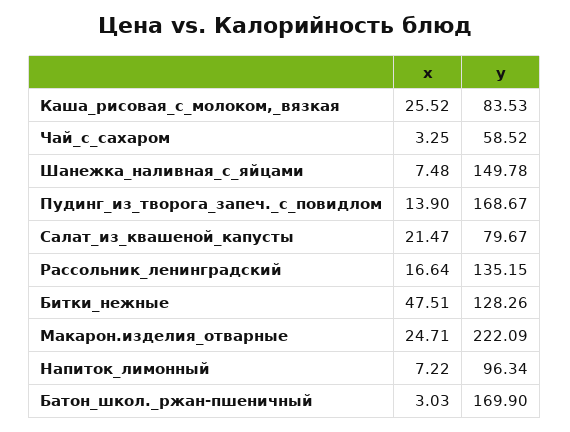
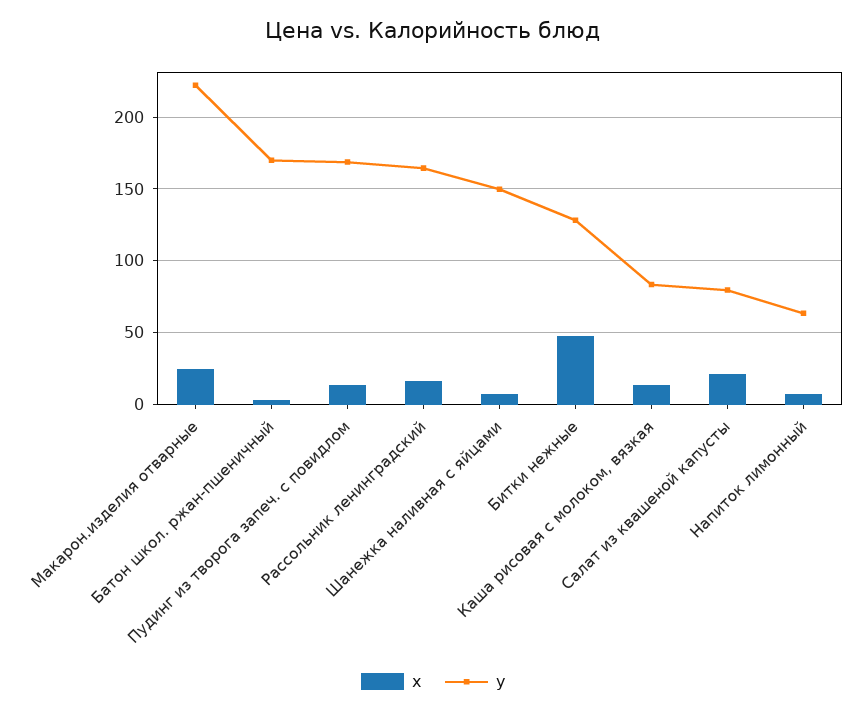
x, Каша_рисовая_с_молоком,_вязкая: 25.52 -> 15
x, Чай_с_сахаром: 3.25 -> none
y, Чай_с_сахаром: 58.52 -> none
y, Рассольник_ленинградский: 135.15 -> 165
y, Напиток_лимонный: 96.34 -> 65

